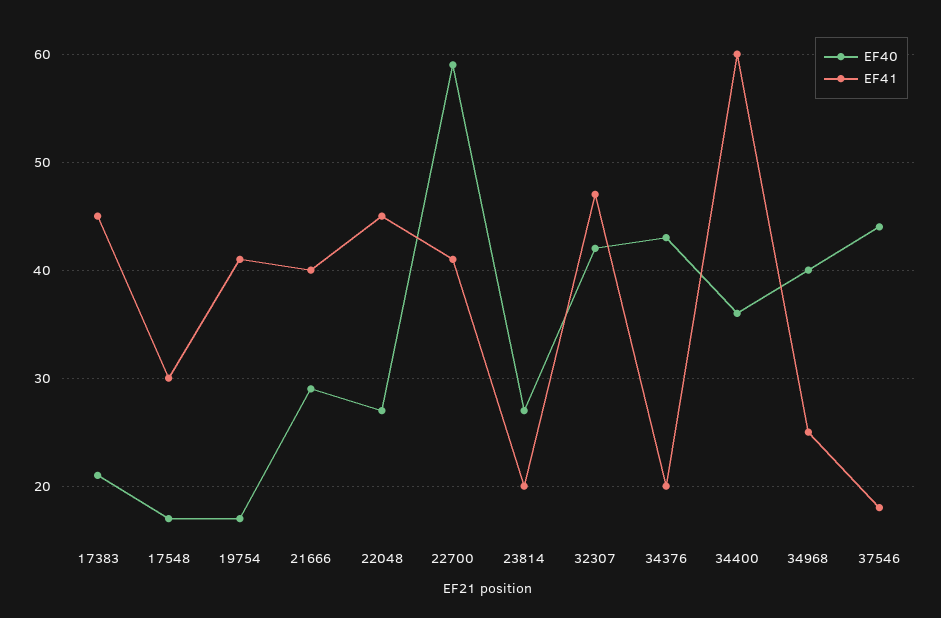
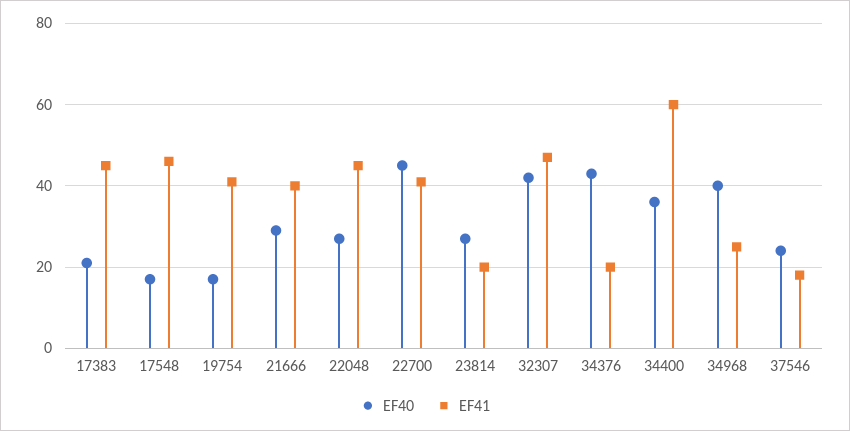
EF41, 17548: 30 -> 45
EF40, 22700: 59 -> 45
EF40, 37546: 44 -> 25

